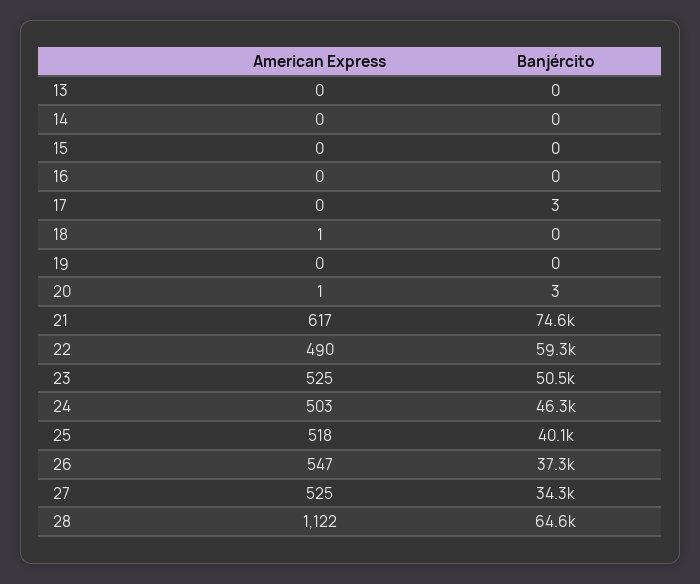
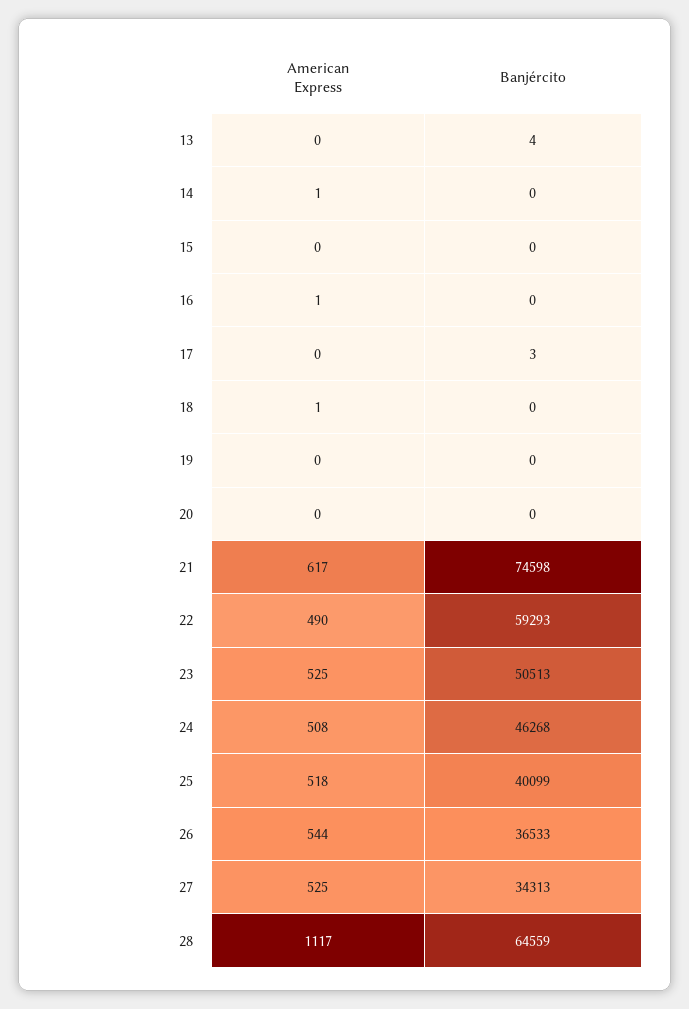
Banjército, 13: 0 -> 4
American Express, 14: 0 -> 1
American Express, 16: 0 -> 1
American Express, 20: 1 -> 0
Banjército, 20: 3 -> 0
American Express, 24: 503 -> 508
American Express, 26: 547 -> 544
Banjército, 26: 37300 -> 36533
American Express, 28: 1122 -> 1117

